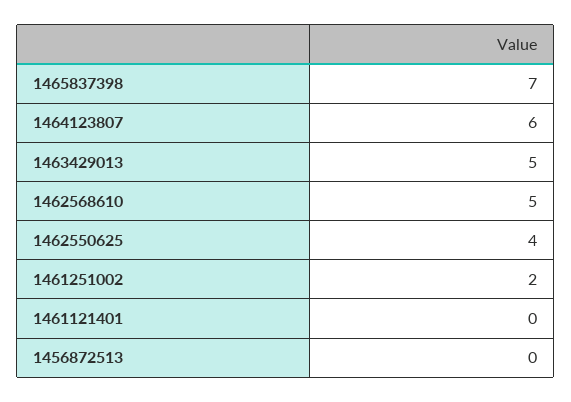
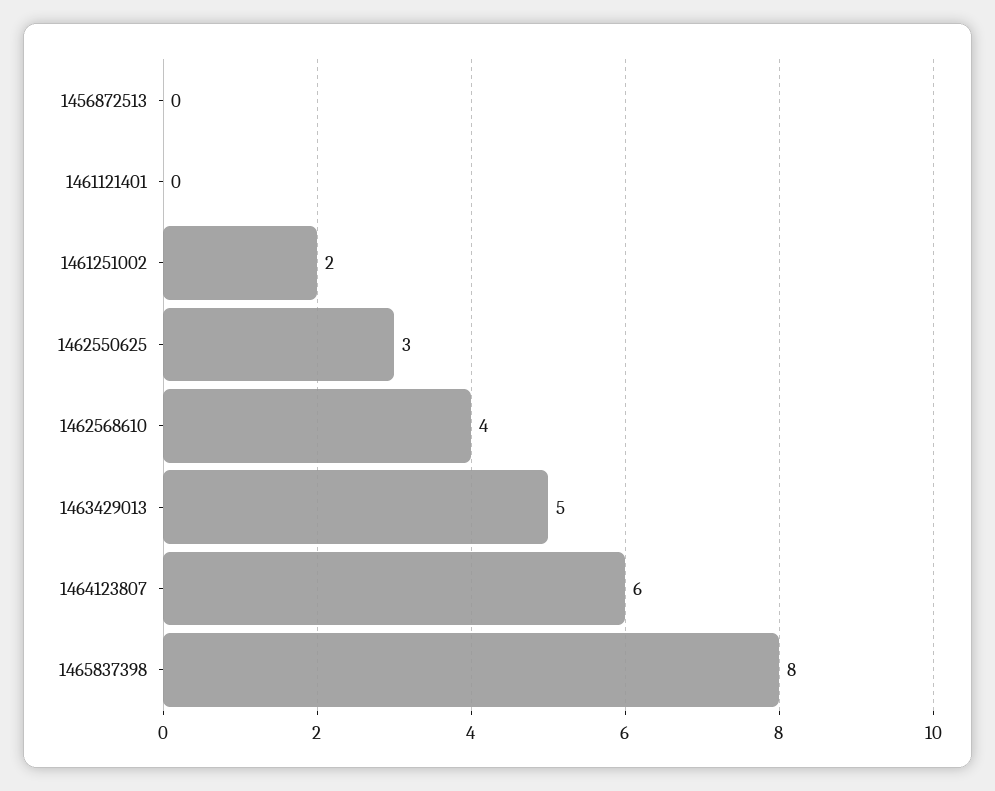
1465837398: 7 -> 8
1462568610: 5 -> 4
1462550625: 4 -> 3

